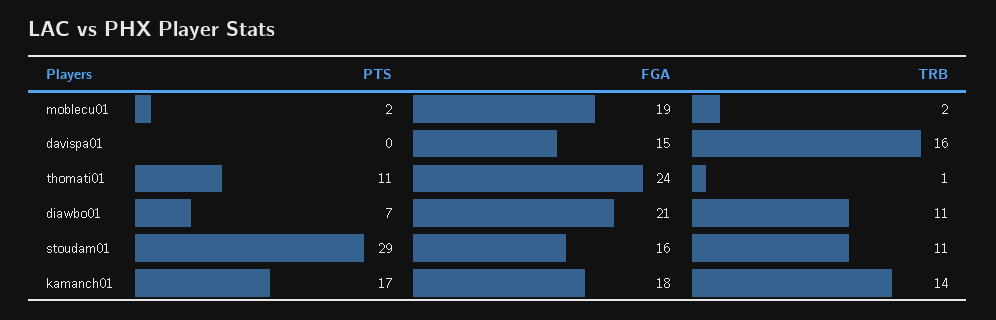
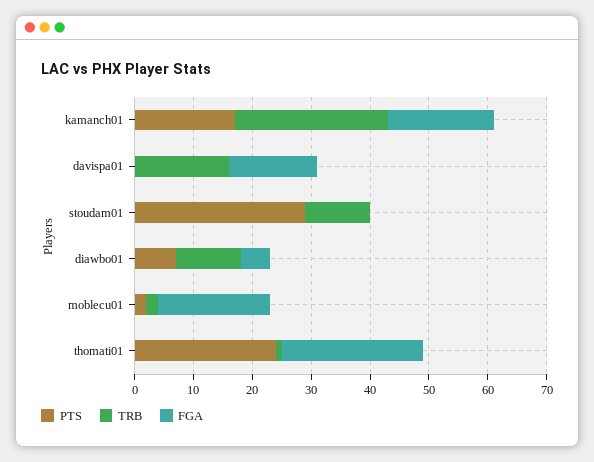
PTS, thomati01: 11 -> 25
FGA, diawbo01: 21 -> 5
FGA, stoudam01: 16 -> 0
TRB, kamanch01: 14 -> 25

